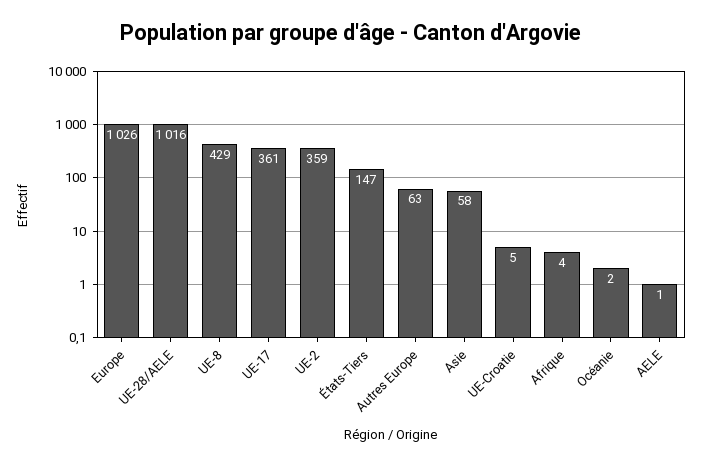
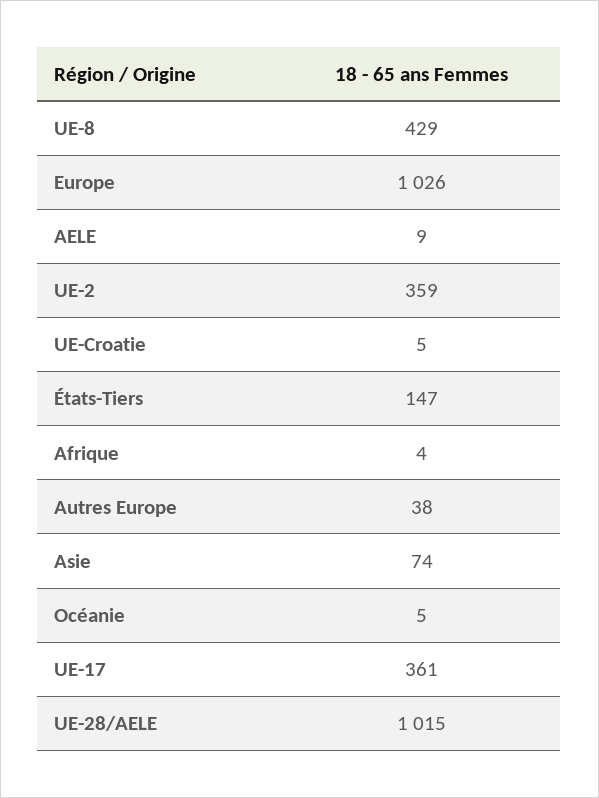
UE-28/AELE: 1016 -> 1015
Autres Europe: 63 -> 38
Asie: 58 -> 74
Océanie: 2 -> 5
AELE: 1 -> 9

